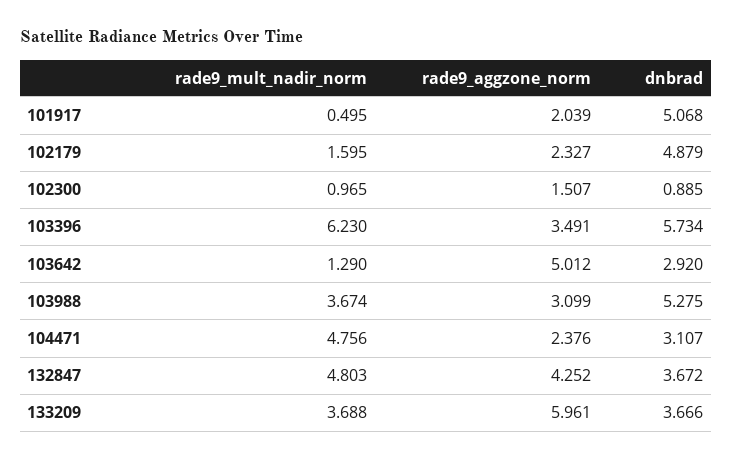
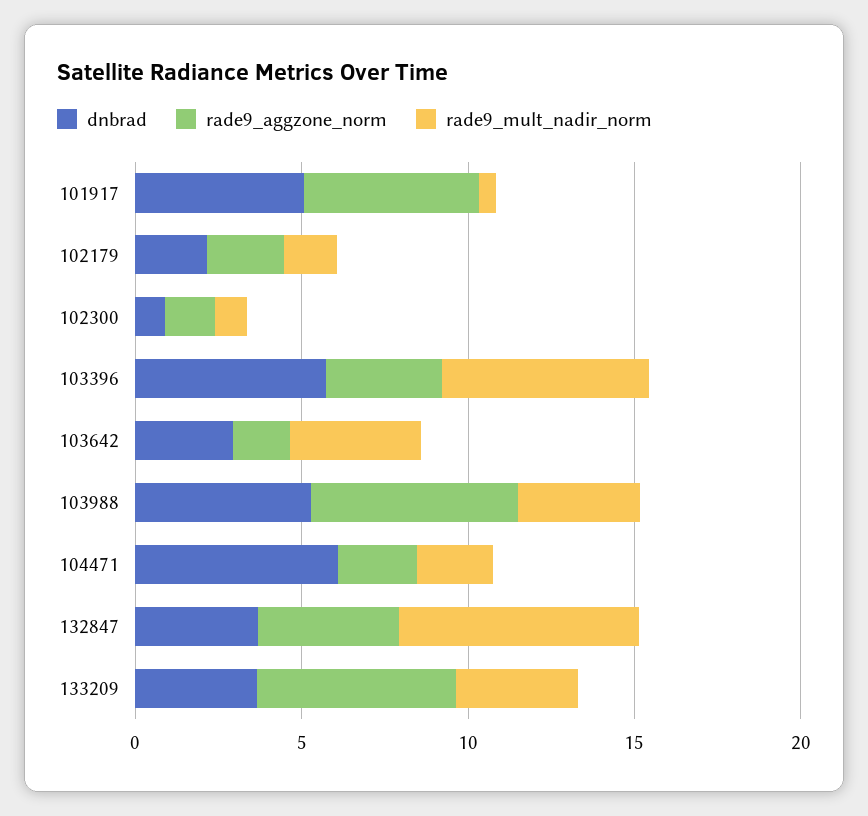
rade9_aggzone_norm, 101917: 2.039 -> 5
dnbrad, 102179: 4.879 -> 2
rade9_mult_nadir_norm, 103642: 1.29 -> 4
rade9_aggzone_norm, 103642: 5.012 -> 2
rade9_aggzone_norm, 103988: 3.099 -> 6
rade9_mult_nadir_norm, 104471: 4.756 -> 2
dnbrad, 104471: 3.107 -> 6
rade9_mult_nadir_norm, 132847: 4.803 -> 7

